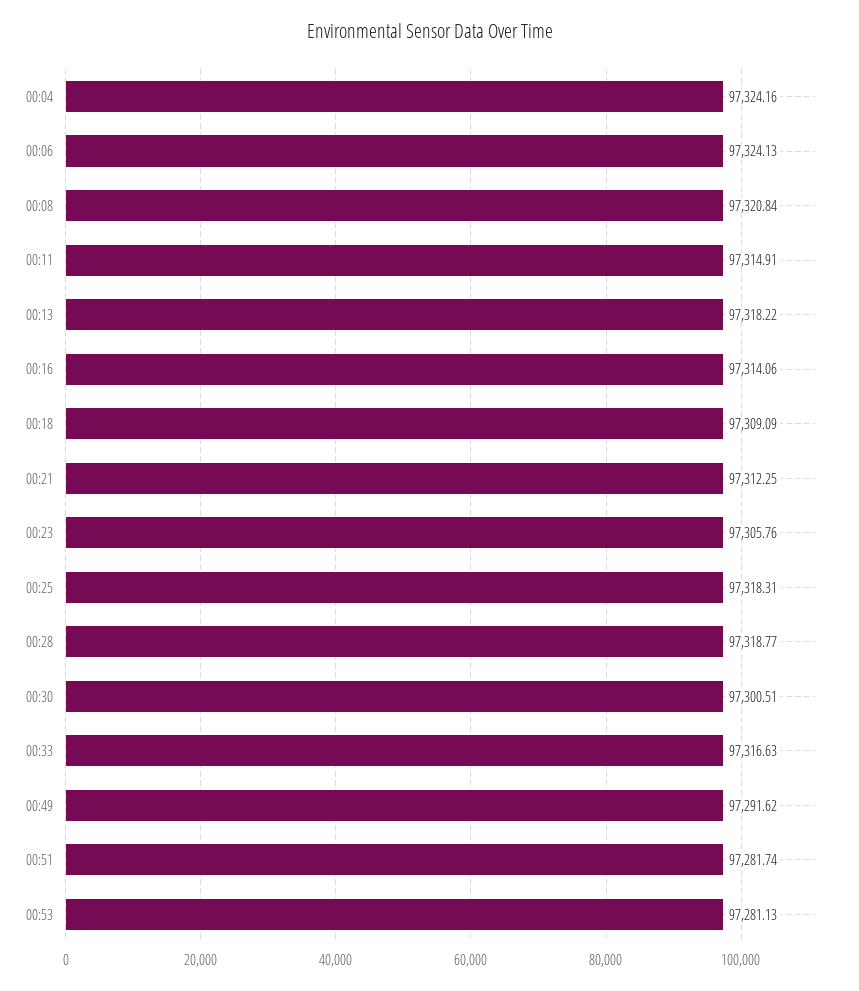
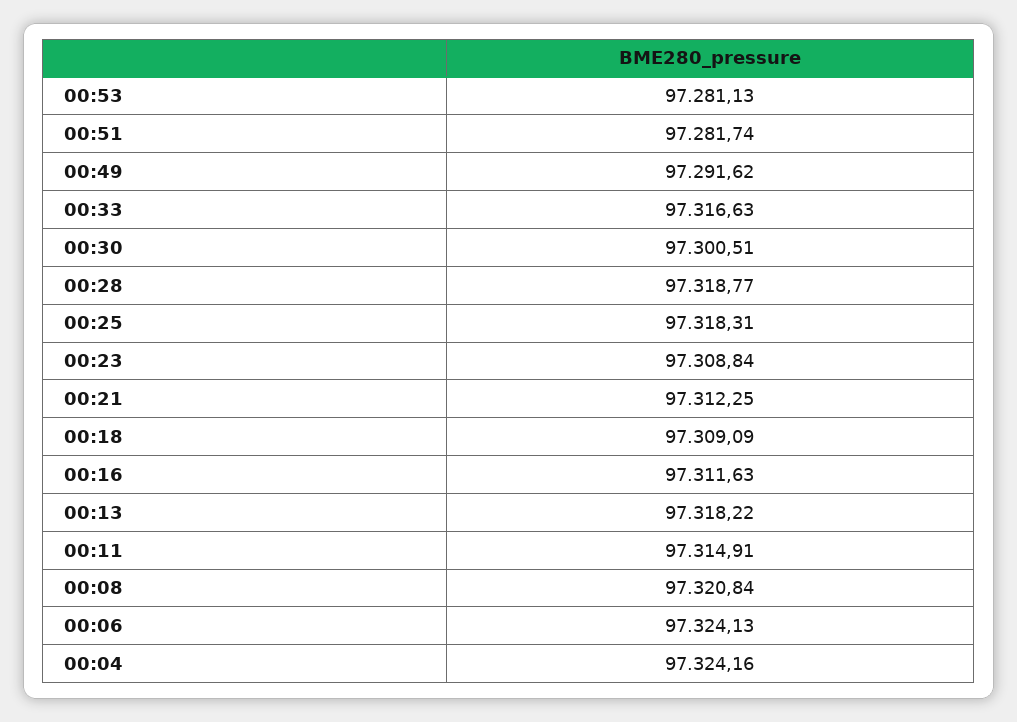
00:16: 97314.06 -> 97311.63
00:23: 97305.76 -> 97308.84

